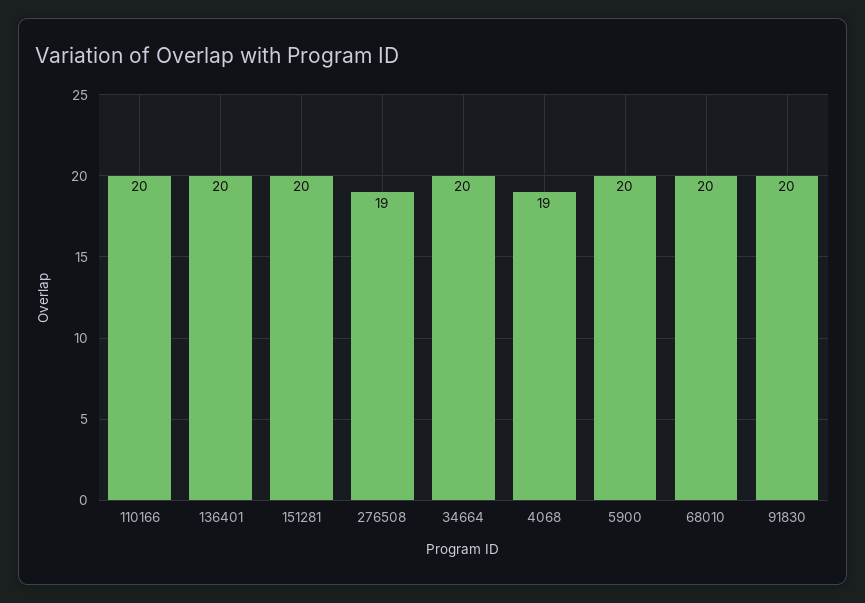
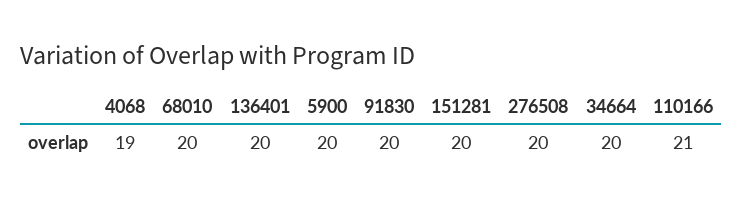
110166: 20 -> 21
276508: 19 -> 20

